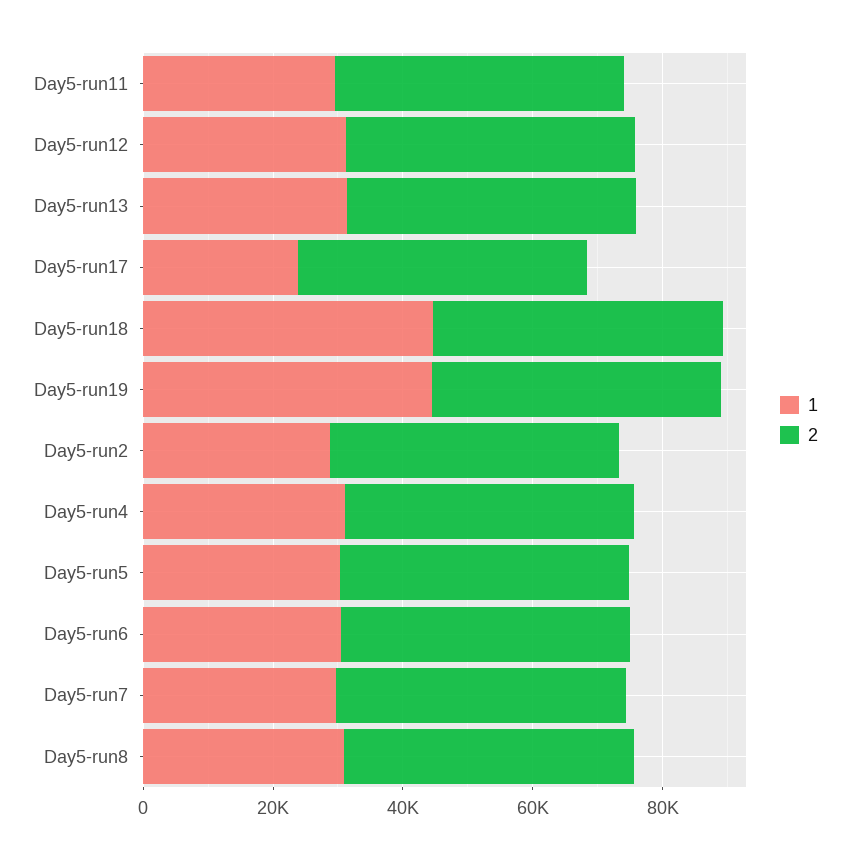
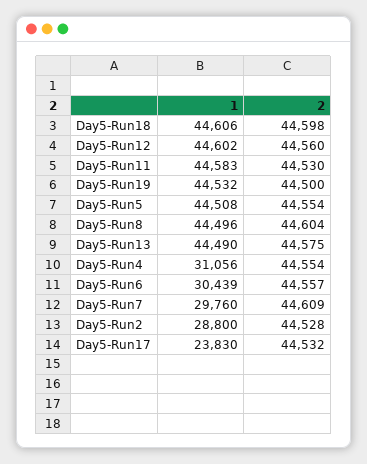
1, Day5-run11: 30000 -> 44583
1, Day5-run12: 30000 -> 44602
1, Day5-run13: 30000 -> 44490
1, Day5-run5: 30000 -> 44508
1, Day5-run8: 30000 -> 44496

